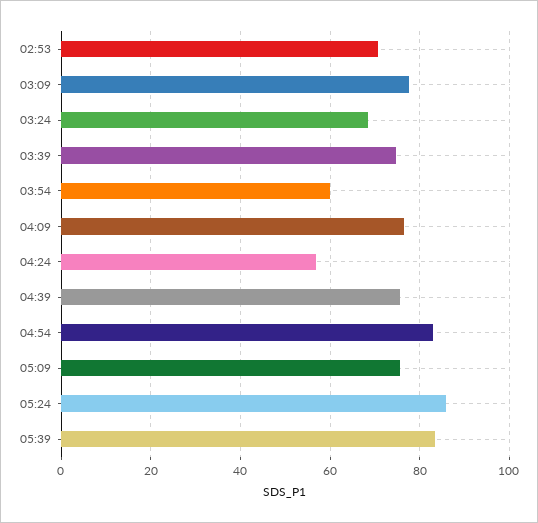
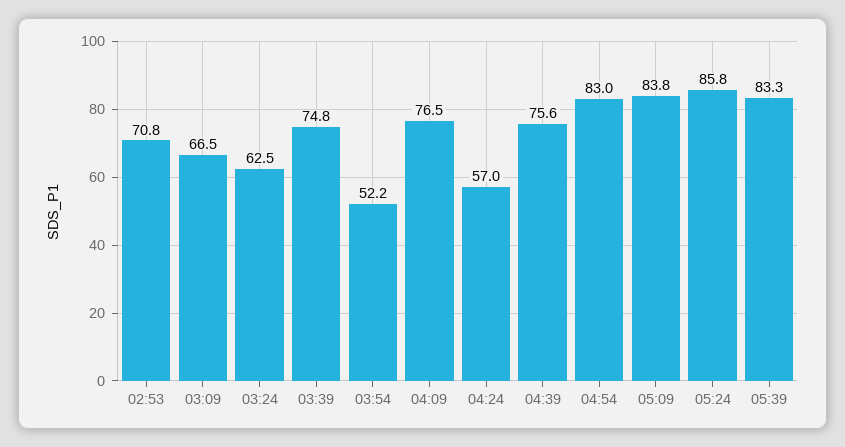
03:09: 78 -> 66.5
03:24: 68 -> 62.5
03:54: 60 -> 52.2
05:09: 76 -> 83.8

